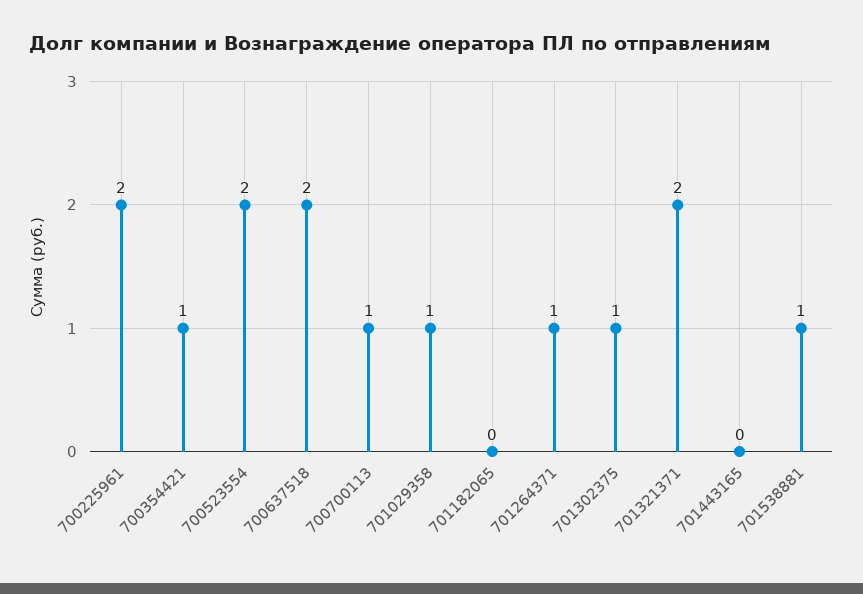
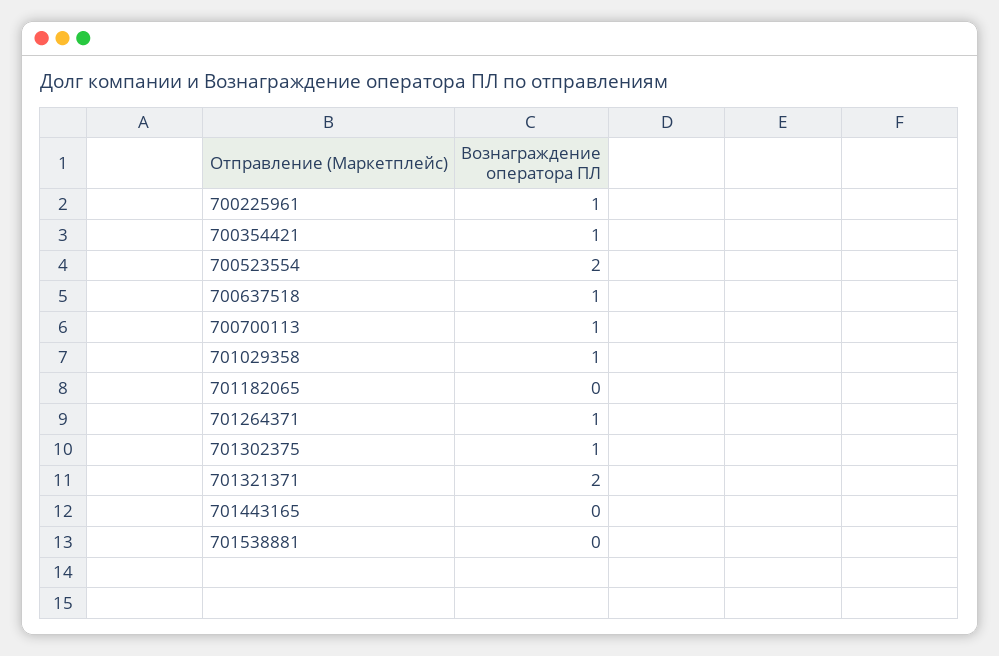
700225961: 2 -> 1
700637518: 2 -> 1
701538881: 1 -> 0

